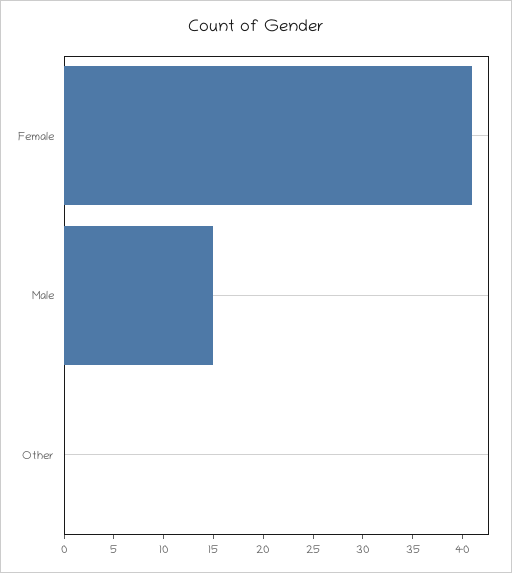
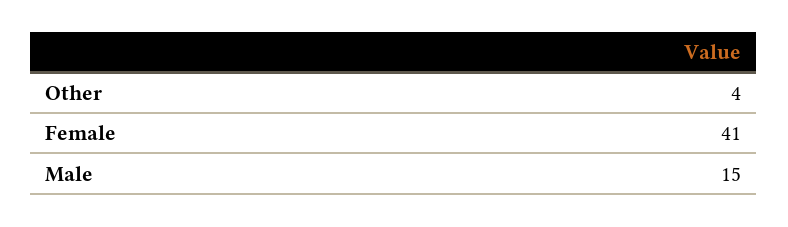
Other: 0 -> 4

